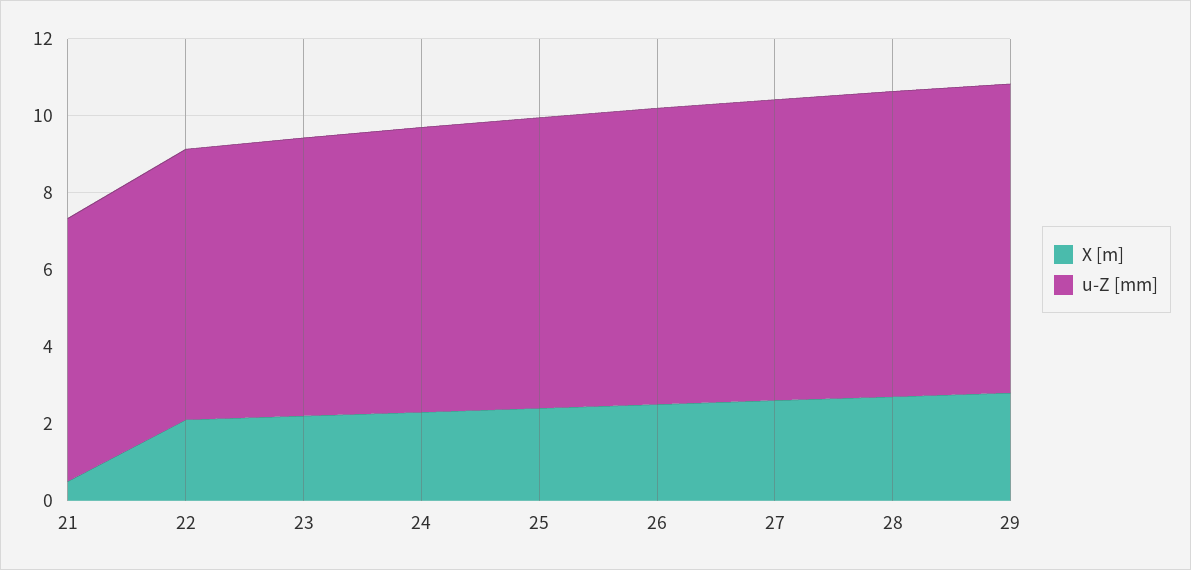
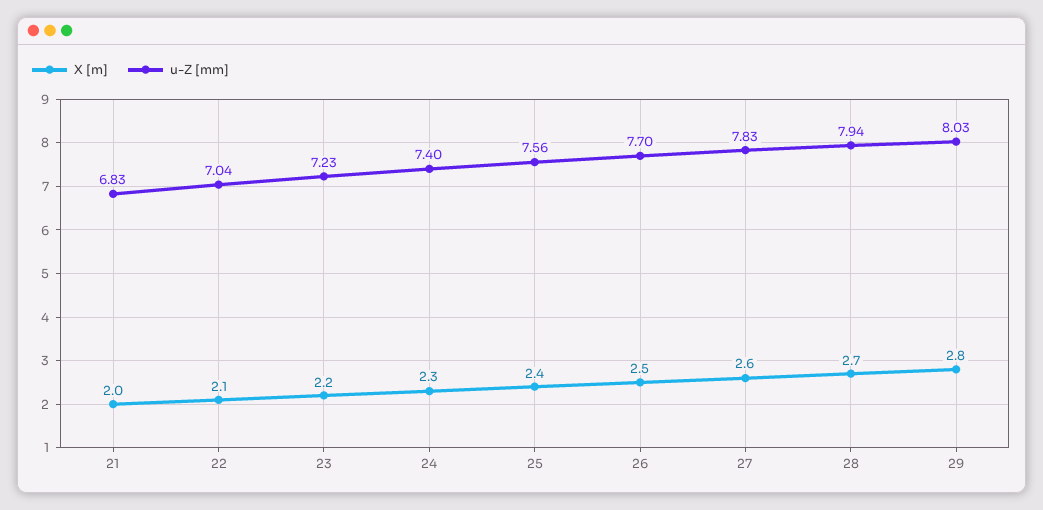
X [m], 21: 0.5 -> 2

